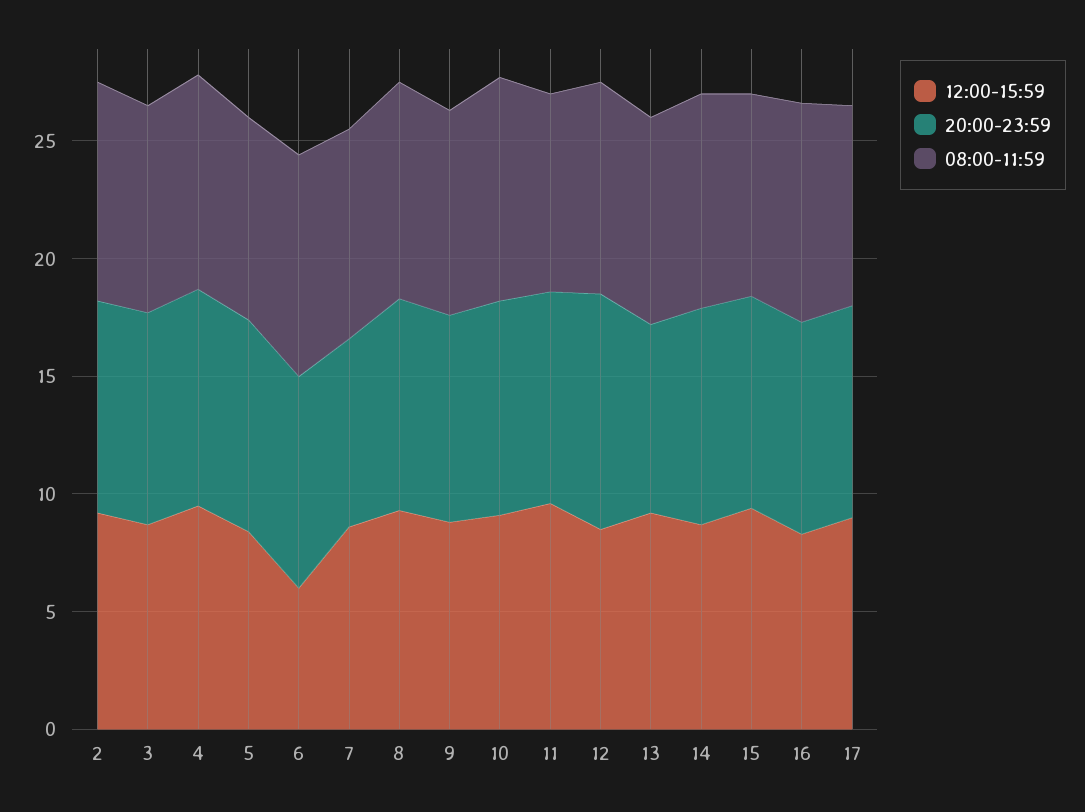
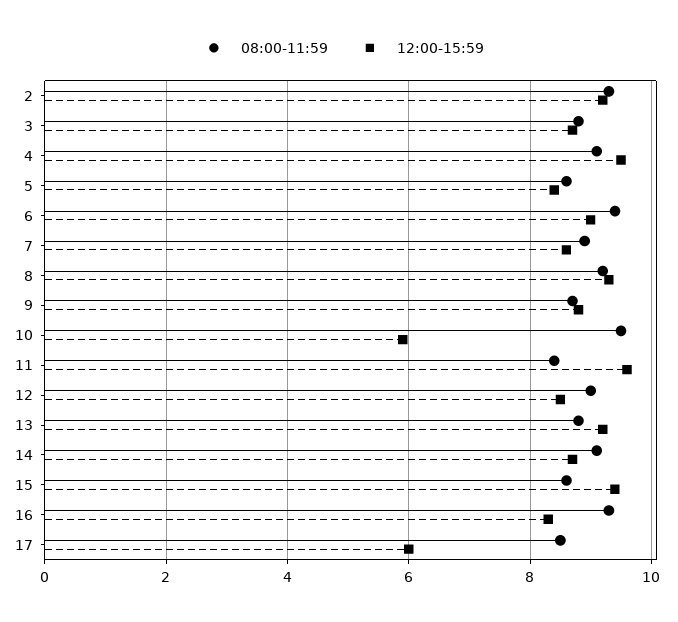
20:00-23:59, 2: 9 -> none
20:00-23:59, 3: 9 -> none
20:00-23:59, 4: 9 -> none
20:00-23:59, 5: 9 -> none
12:00-15:59, 6: 6 -> 9
20:00-23:59, 6: 9 -> none
20:00-23:59, 7: 8 -> none
20:00-23:59, 8: 9 -> none
20:00-23:59, 9: 9 -> none
12:00-15:59, 10: 9 -> 6
20:00-23:59, 10: 9 -> none
20:00-23:59, 11: 9 -> none
20:00-23:59, 12: 10 -> none
20:00-23:59, 13: 8 -> none
20:00-23:59, 14: 9 -> none
20:00-23:59, 15: 9 -> none
20:00-23:59, 16: 9 -> none
12:00-15:59, 17: 9 -> 6
20:00-23:59, 17: 9 -> none

